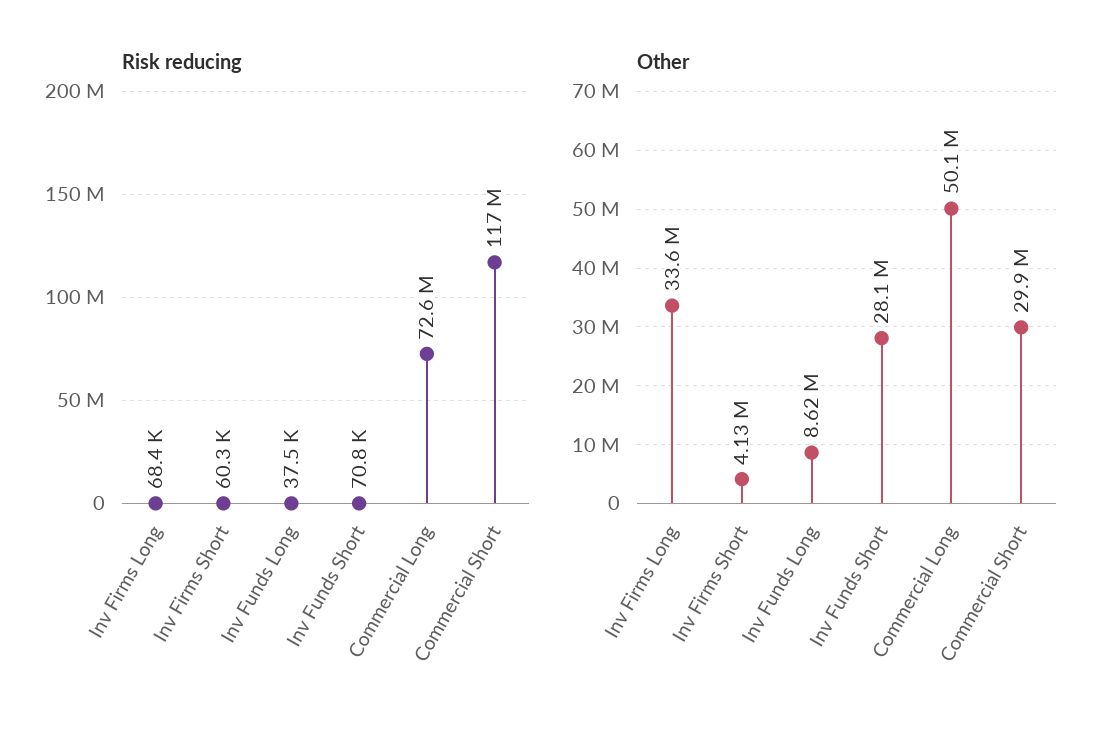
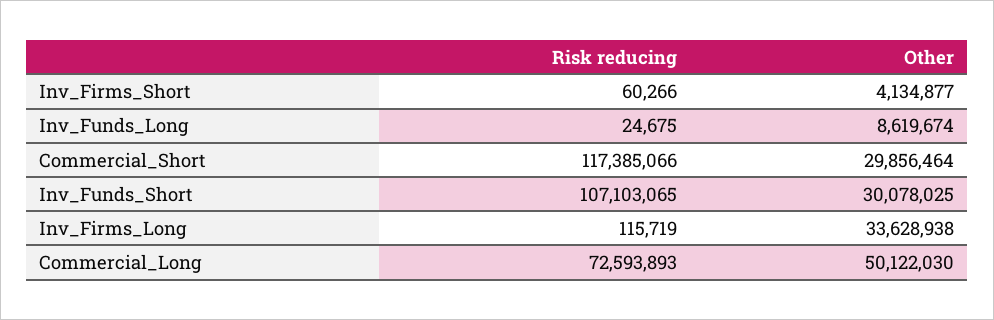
Risk reducing, Inv Firms Long: 68400 -> 115719
Risk reducing, Inv Funds Long: 37500 -> 24675
Risk reducing, Inv Funds Short: 70800 -> 107103065
Other, Inv Funds Short: 28100000 -> 30078025

